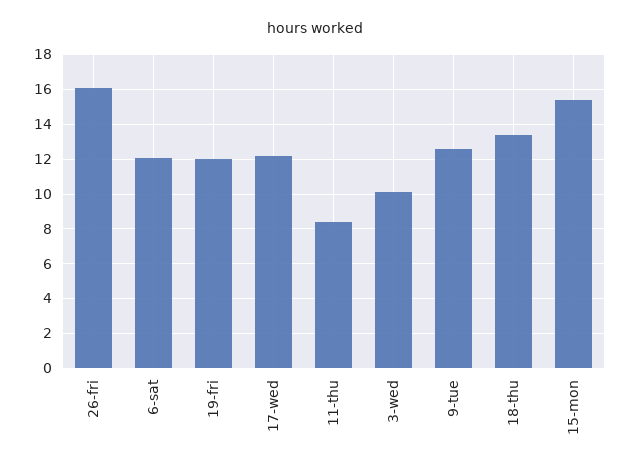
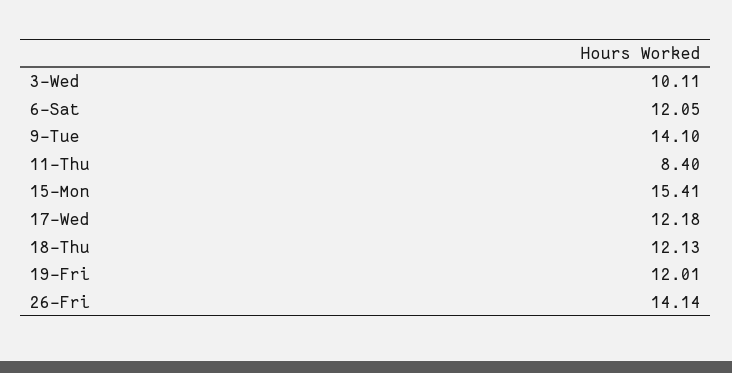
26-fri: 16 -> 14.14
9-tue: 12.5 -> 14.1
18-thu: 13.5 -> 12.13

